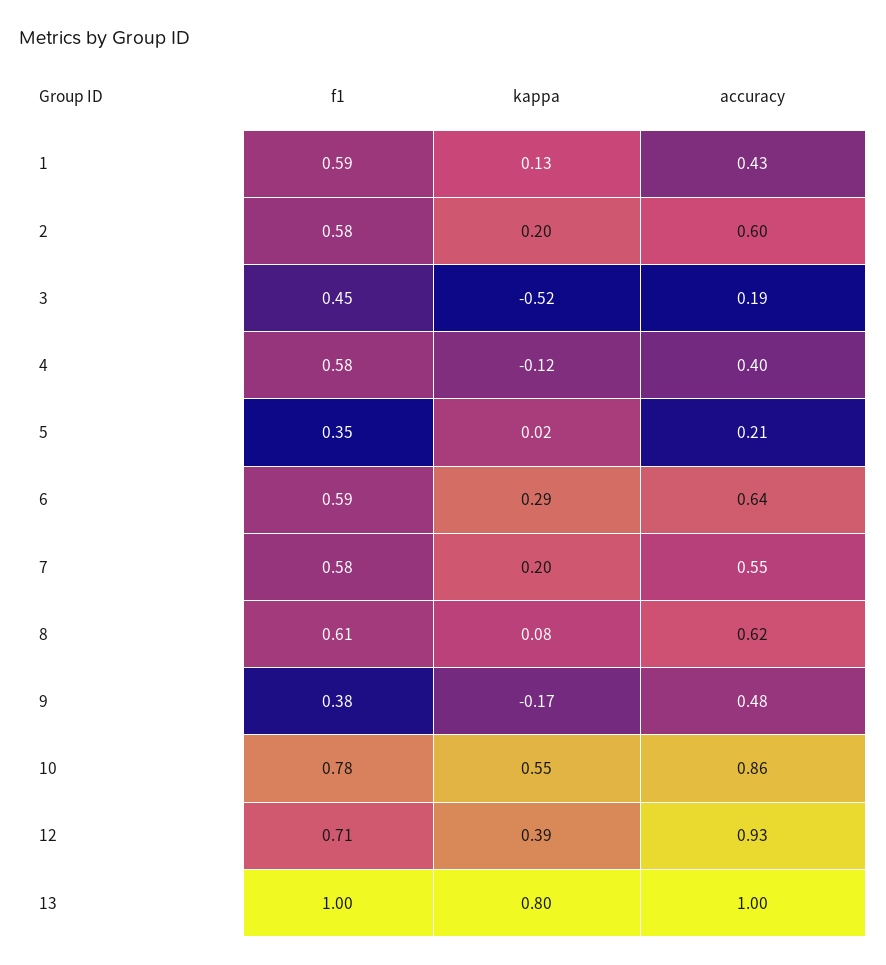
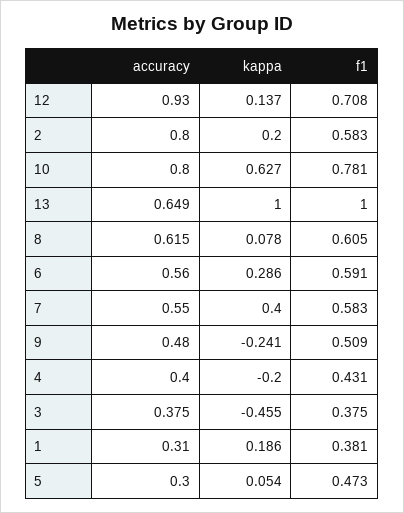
f1, 1: 0.59 -> 0.381
kappa, 1: 0.13 -> 0.186
accuracy, 1: 0.43 -> 0.31
accuracy, 2: 0.6 -> 0.8
f1, 3: 0.45 -> 0.375
kappa, 3: -0.52 -> -0.455
accuracy, 3: 0.19 -> 0.375
f1, 4: 0.58 -> 0.431
kappa, 4: -0.12 -> -0.2
f1, 5: 0.35 -> 0.473
kappa, 5: 0.02 -> 0.054
accuracy, 5: 0.21 -> 0.3
accuracy, 6: 0.64 -> 0.56
kappa, 7: 0.2 -> 0.4
f1, 9: 0.38 -> 0.509
kappa, 9: -0.17 -> -0.241
kappa, 10: 0.55 -> 0.627
accuracy, 10: 0.86 -> 0.8
kappa, 12: 0.39 -> 0.137
kappa, 13: 0.8 -> 1
accuracy, 13: 1 -> 0.649

